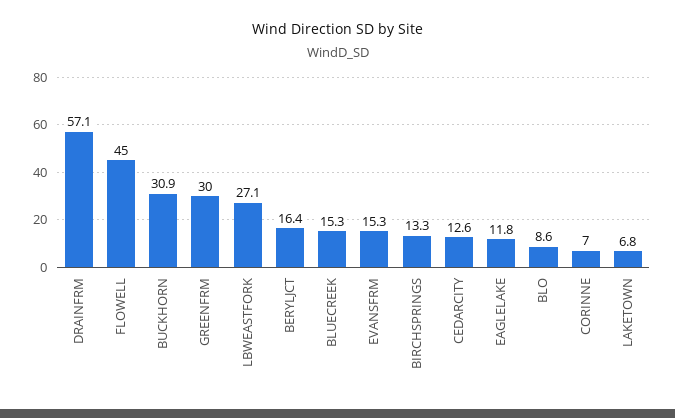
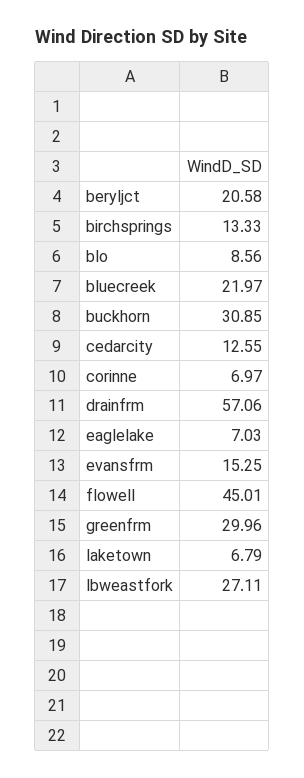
BERYLJCT: 16.4 -> 20.58
BLUECREEK: 15.3 -> 21.97
EAGLELAKE: 11.8 -> 7.03

